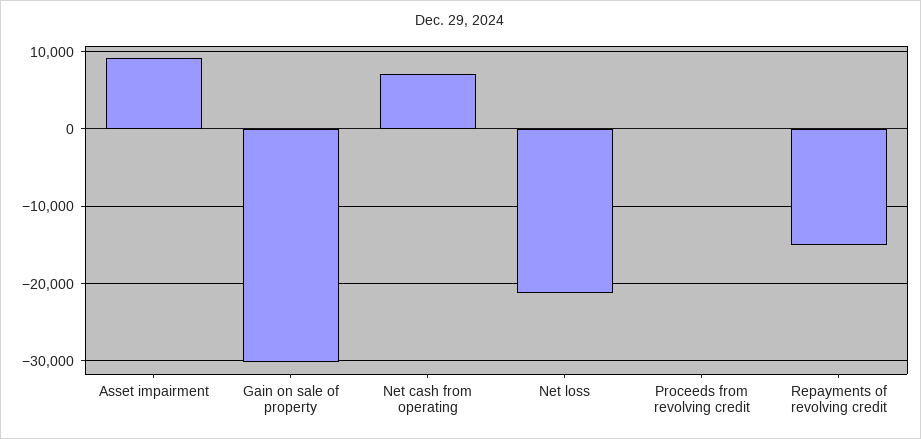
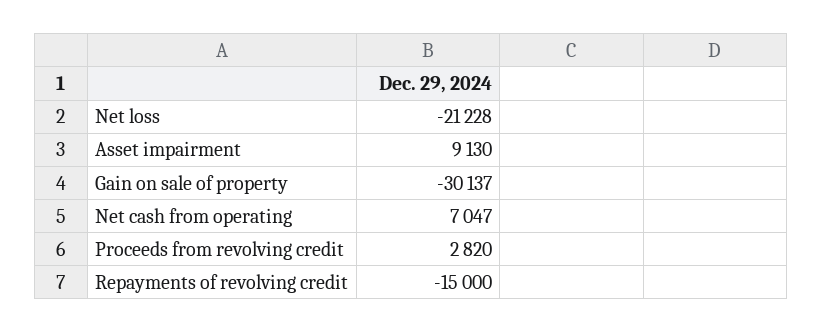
Proceeds from revolving credit: 0 -> 2820

